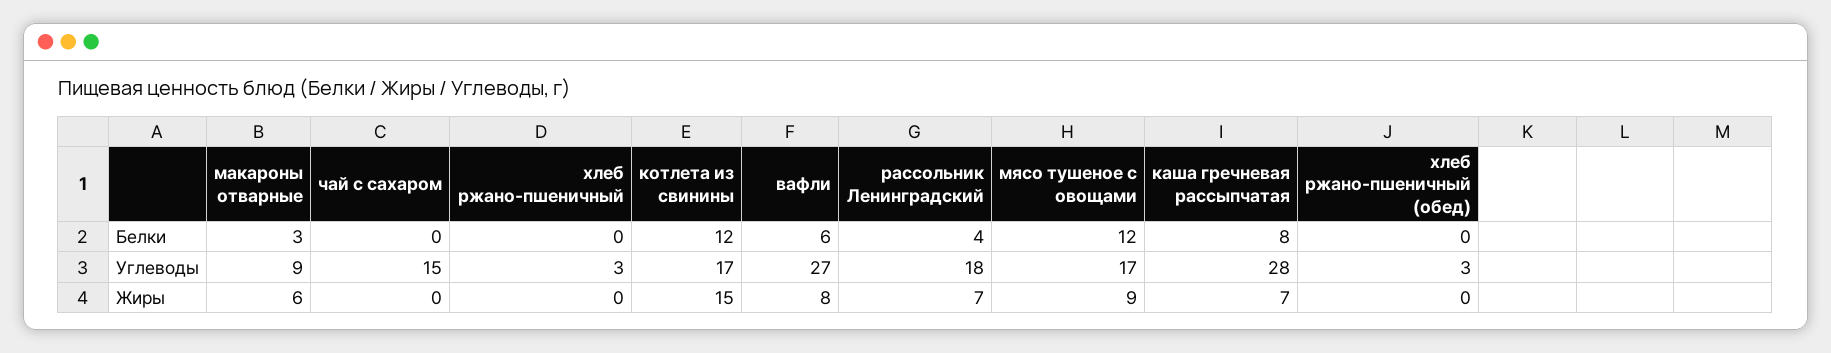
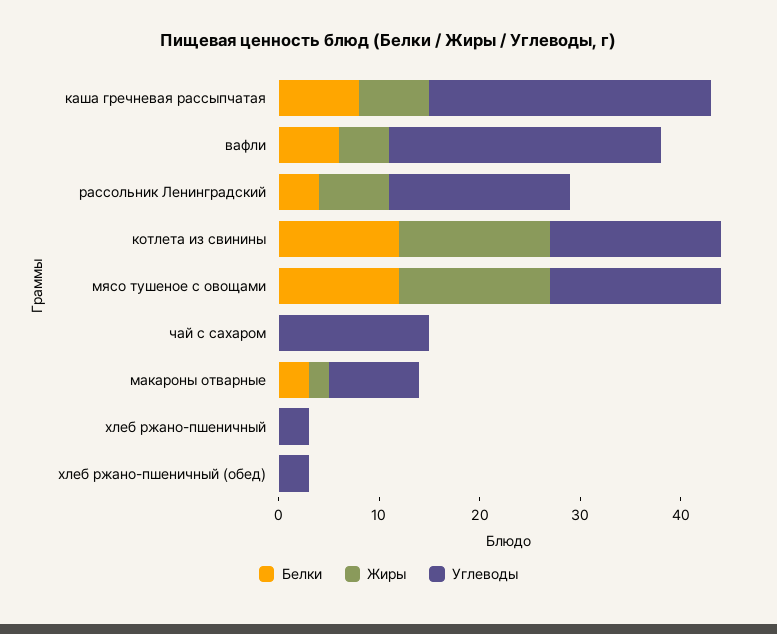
Жиры, макароны отварные: 6 -> 2
Жиры, вафли: 8 -> 5
Жиры, мясо тушеное с овощами: 9 -> 15

